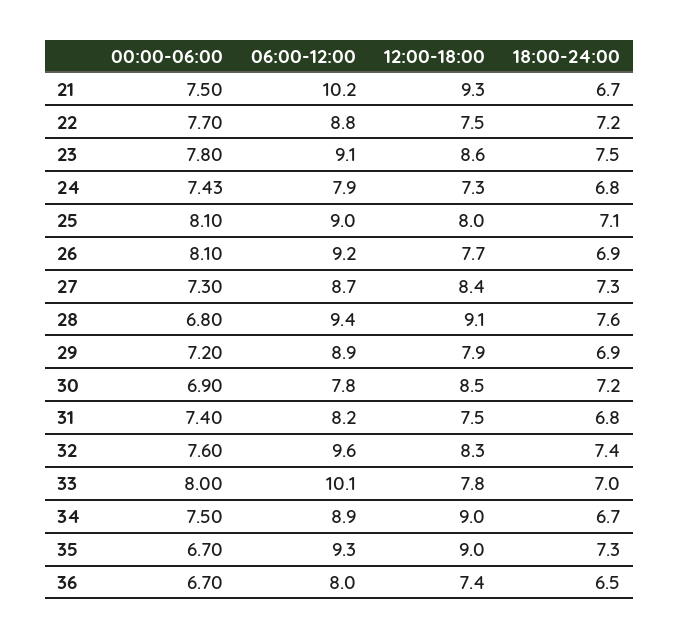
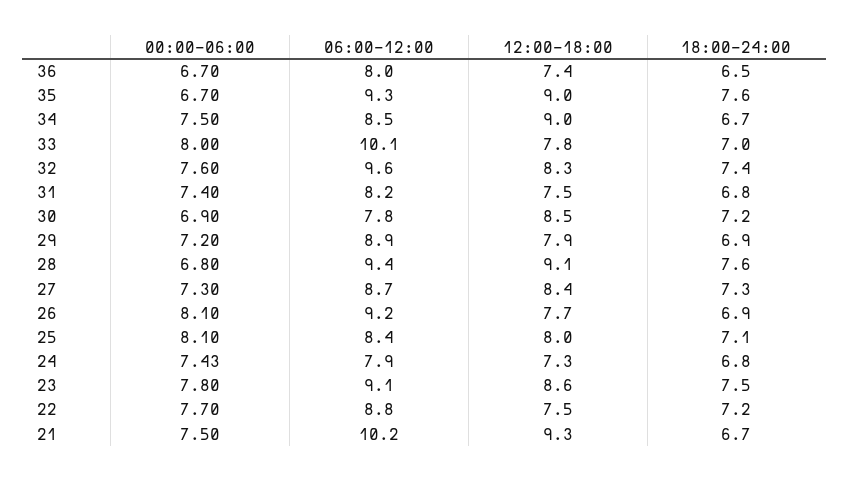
06:00-12:00, 25: 9 -> 8.4
06:00-12:00, 34: 8.9 -> 8.5
18:00-24:00, 35: 7.3 -> 7.6

